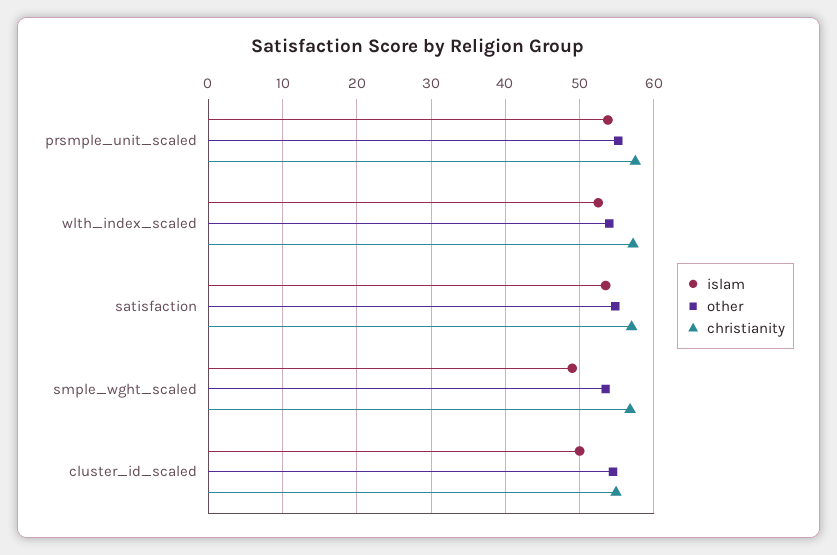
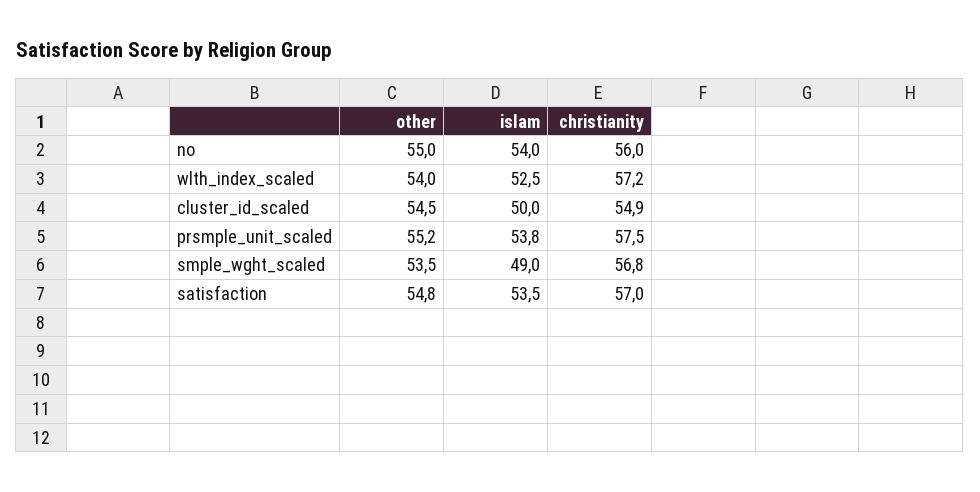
other, no: none -> 55
islam, no: none -> 54
christianity, no: none -> 56

